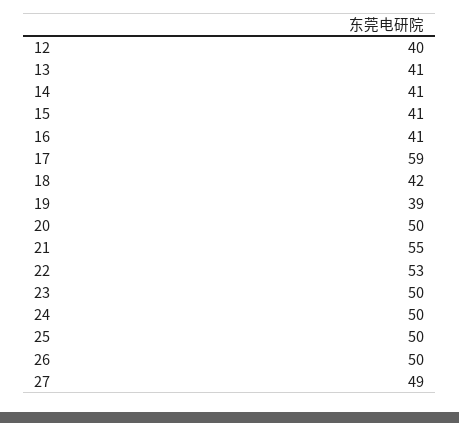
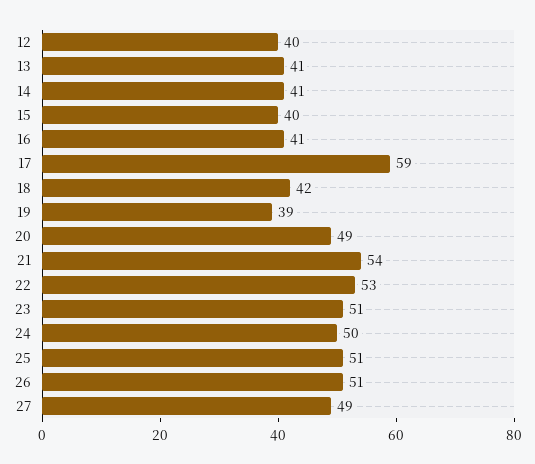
15: 41 -> 40
20: 50 -> 49
21: 55 -> 54
23: 50 -> 51
25: 50 -> 51
26: 50 -> 51

